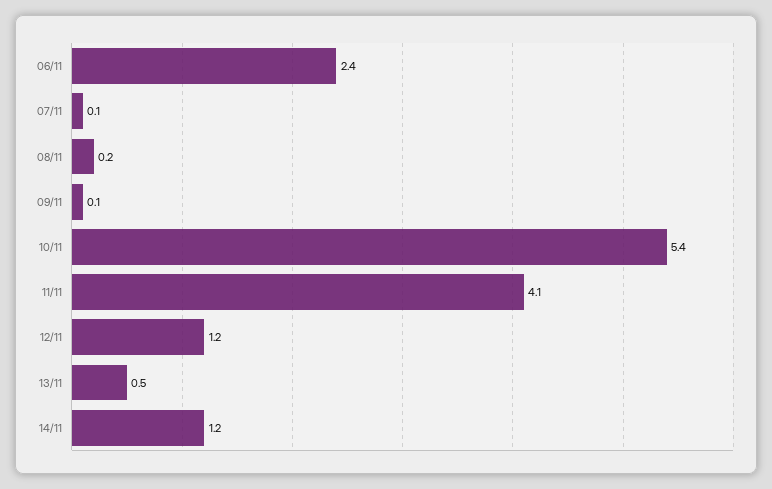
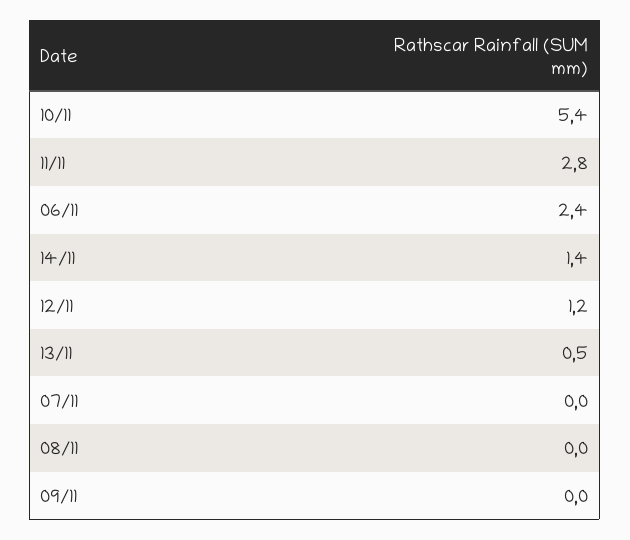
07/11: 0.1 -> 0
08/11: 0.2 -> 0
09/11: 0.1 -> 0
11/11: 4.1 -> 2.8
14/11: 1.2 -> 1.4

